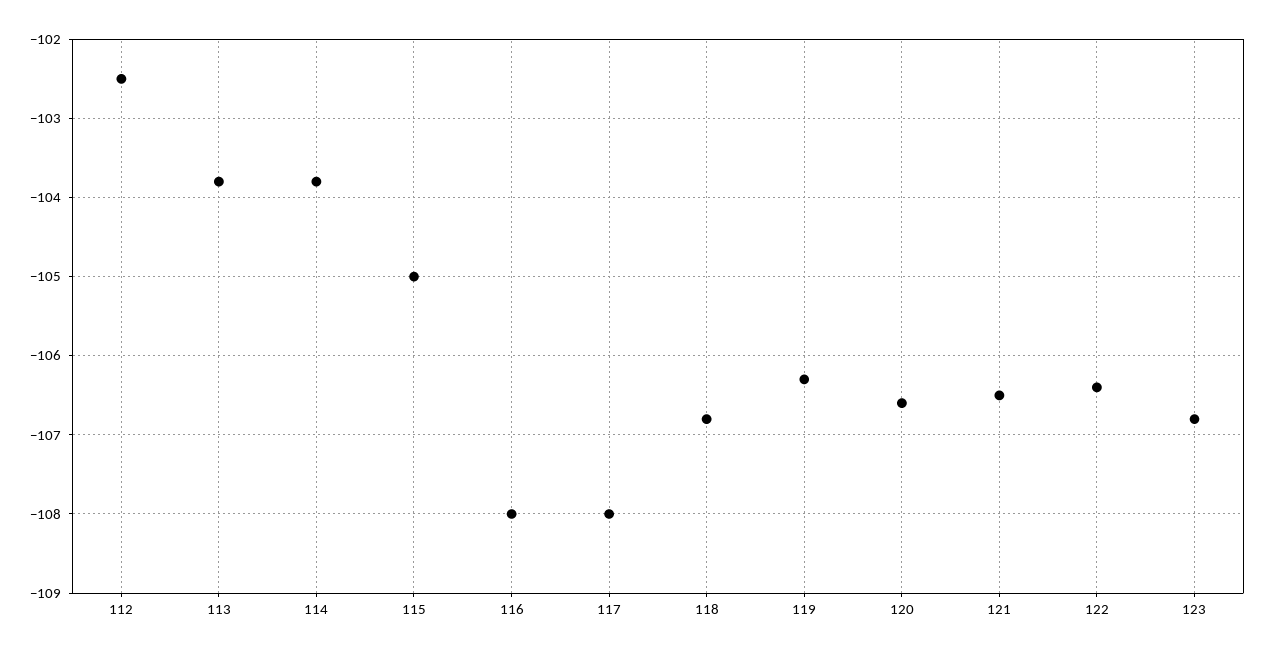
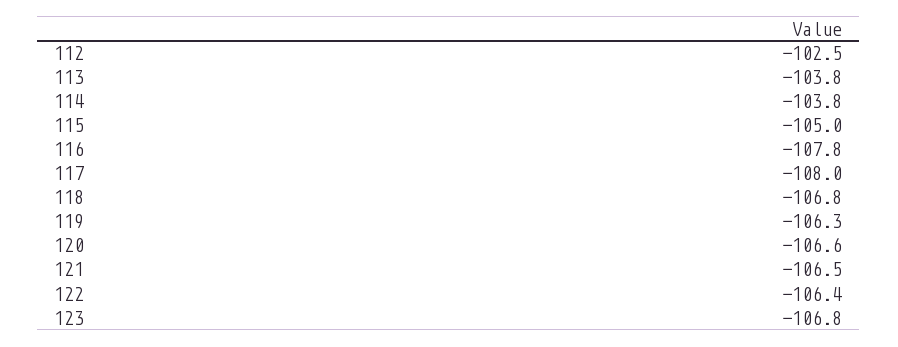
116: -108 -> -107.8

